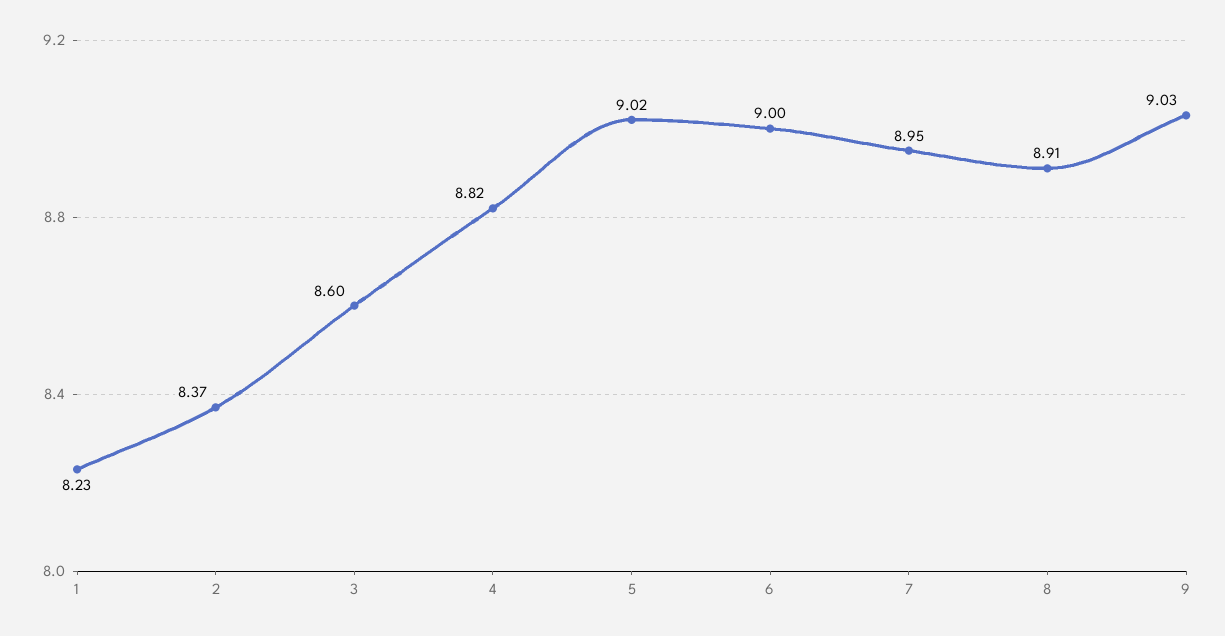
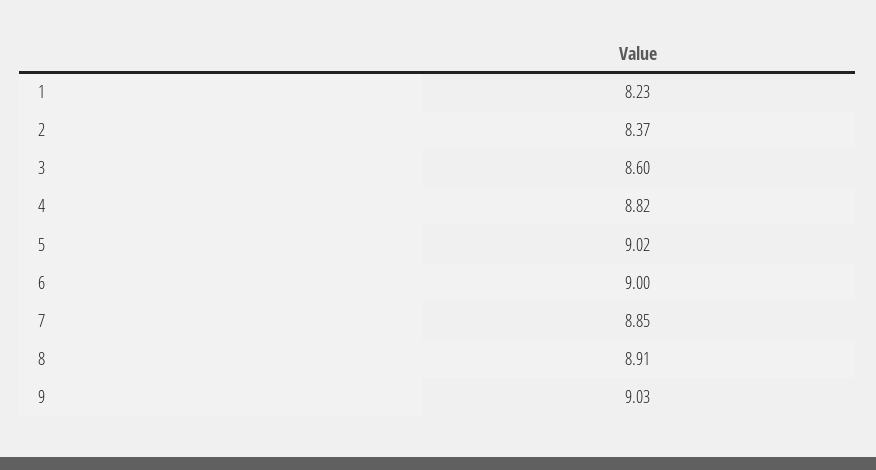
7: 8.95 -> 8.85

